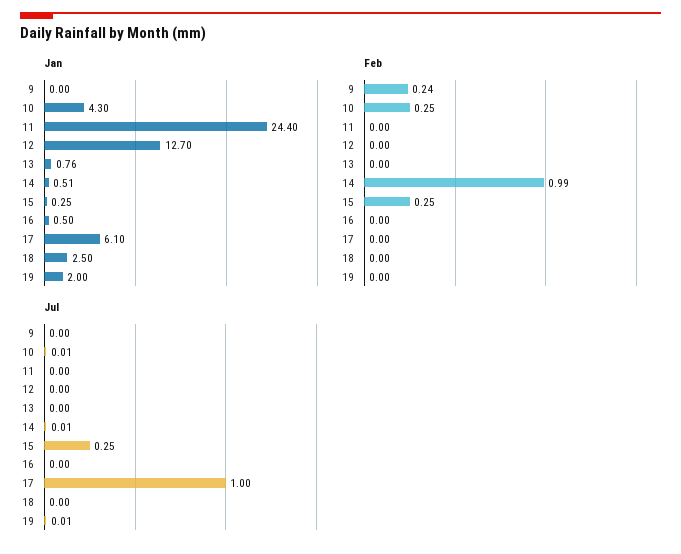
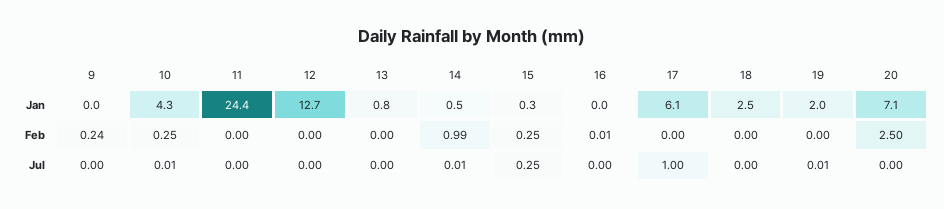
Jan, 16: 0.5 -> 0
Feb, 16: 0 -> 0.01
Jan, 20: none -> 7.1
Feb, 20: none -> 2.5
Jul, 20: none -> 0

